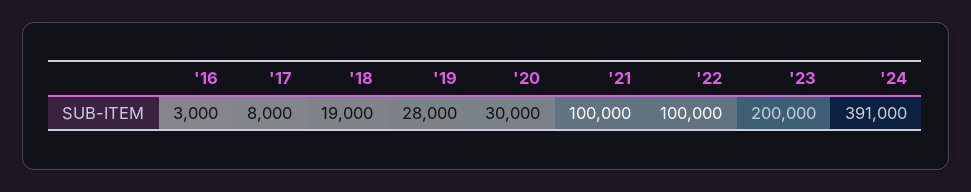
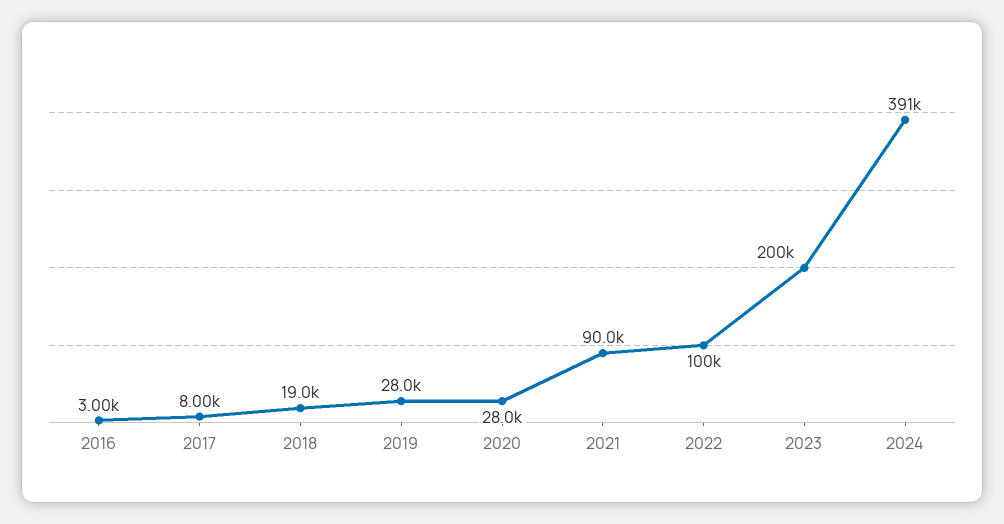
'20: 30000 -> 28000
'21: 100000 -> 90000

